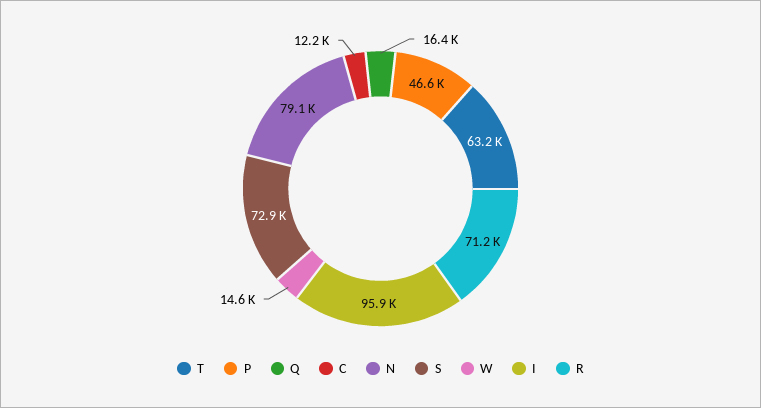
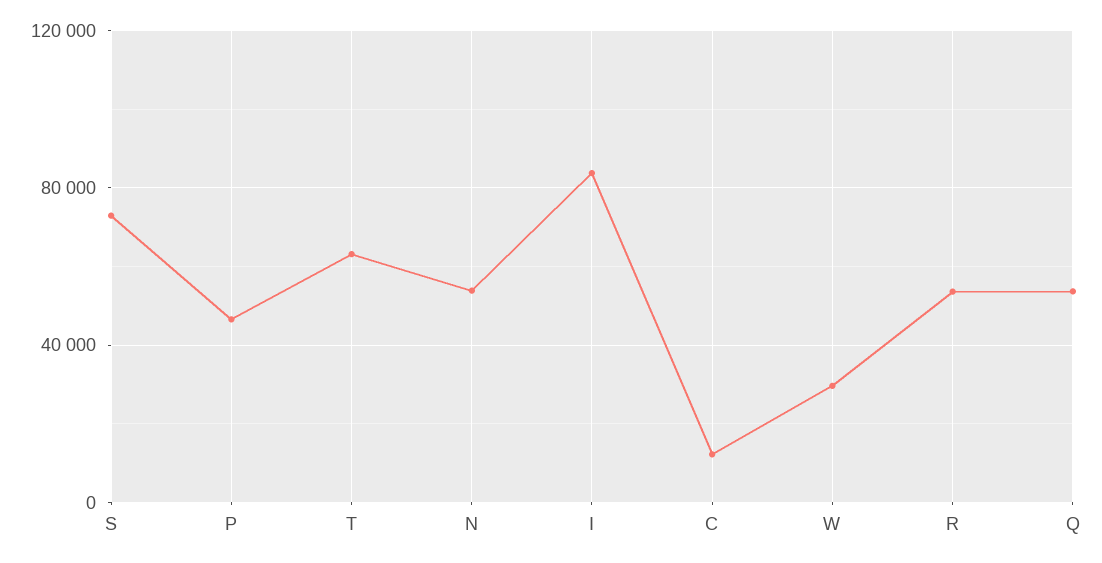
Q: 16400 -> 55000
N: 79100 -> 55000
W: 14600 -> 30000
I: 95900 -> 85000
R: 71200 -> 55000

